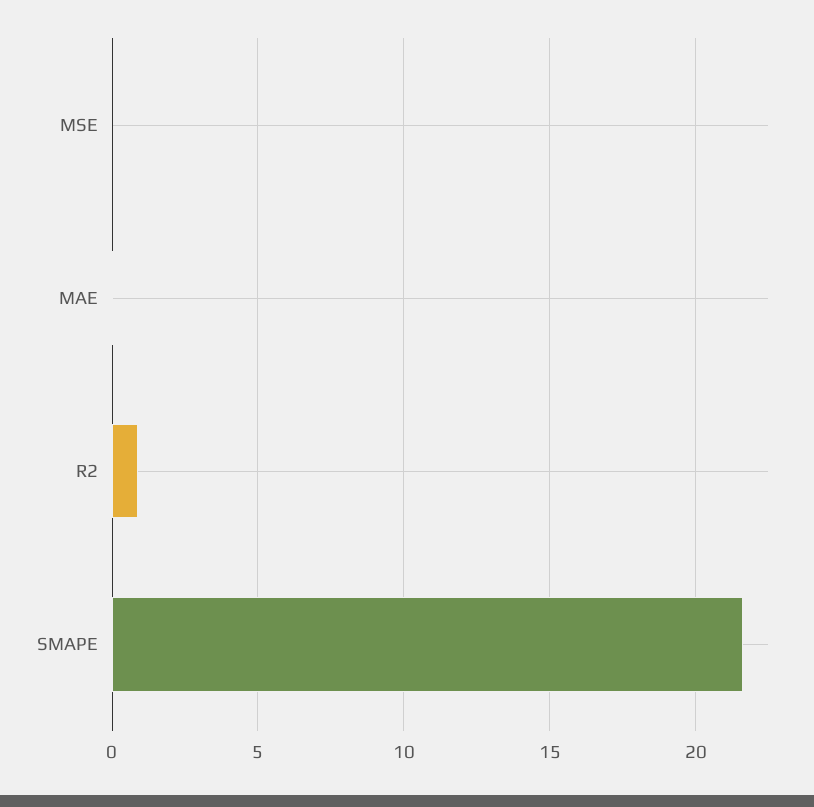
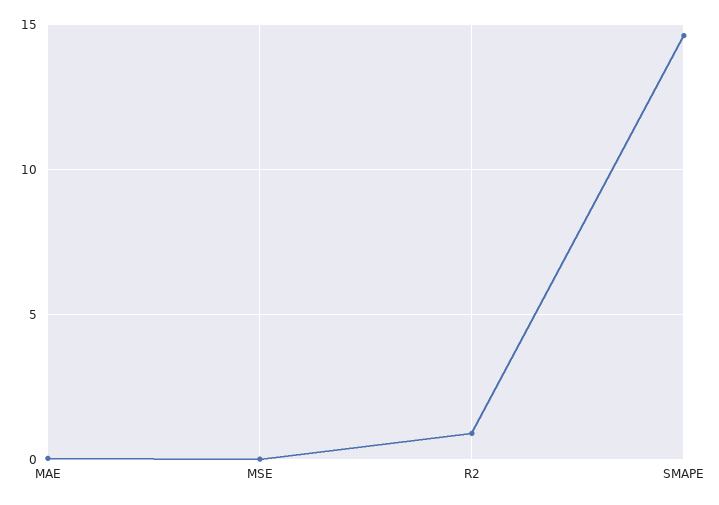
SMAPE: 21.5 -> 14.5

